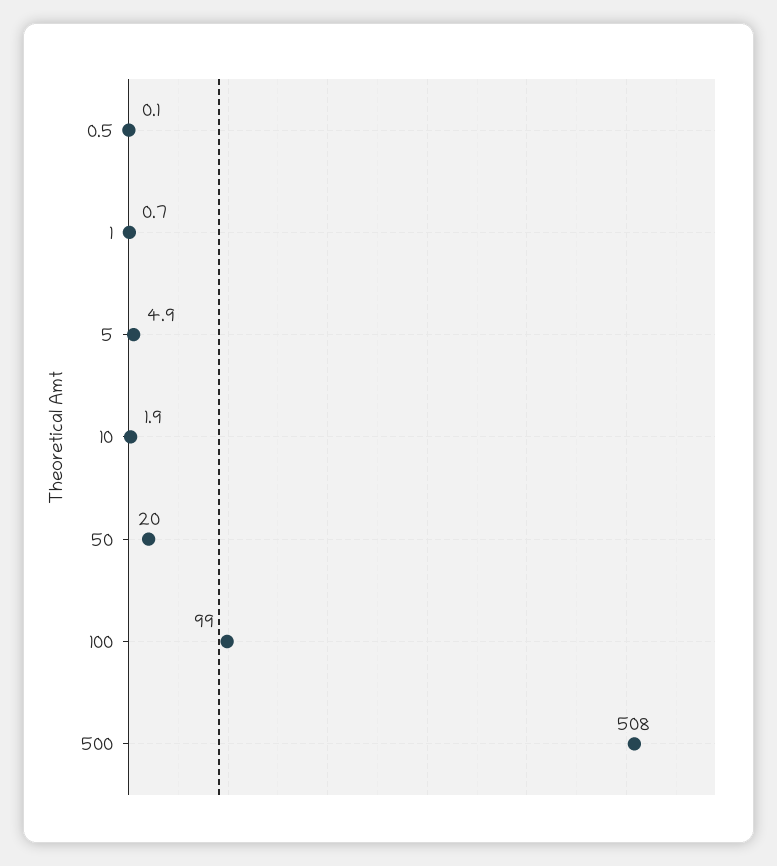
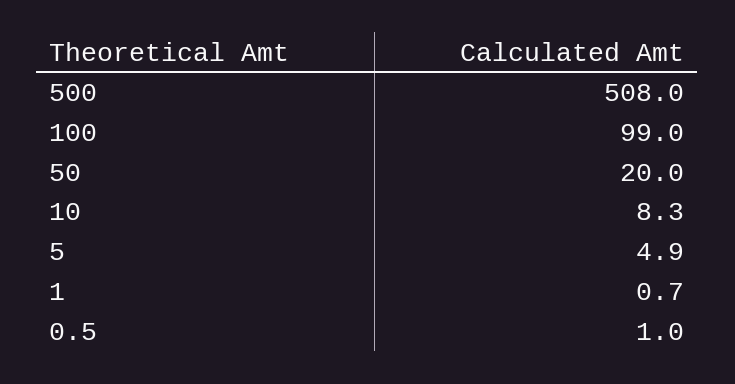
0.5: 0.1 -> 1
10: 1.9 -> 8.3

